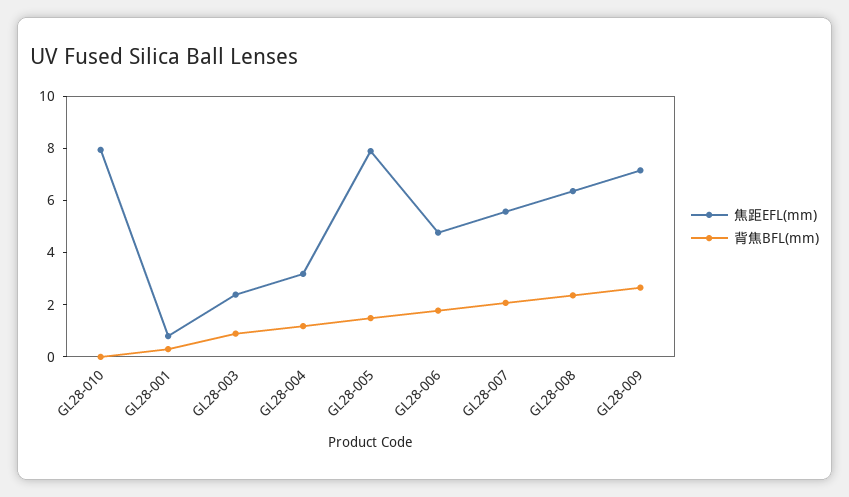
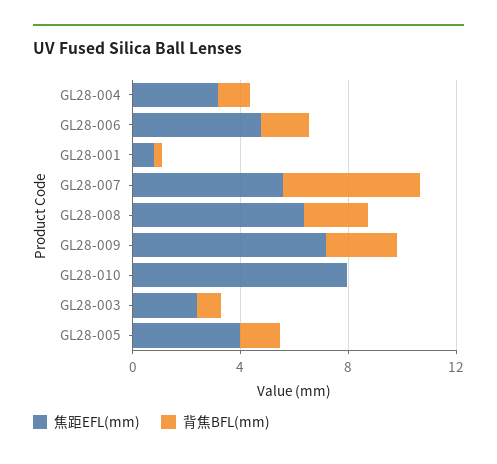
焦距EFL(mm), GL28-005: 8 -> 4
背焦BFL(mm), GL28-007: 2 -> 5

